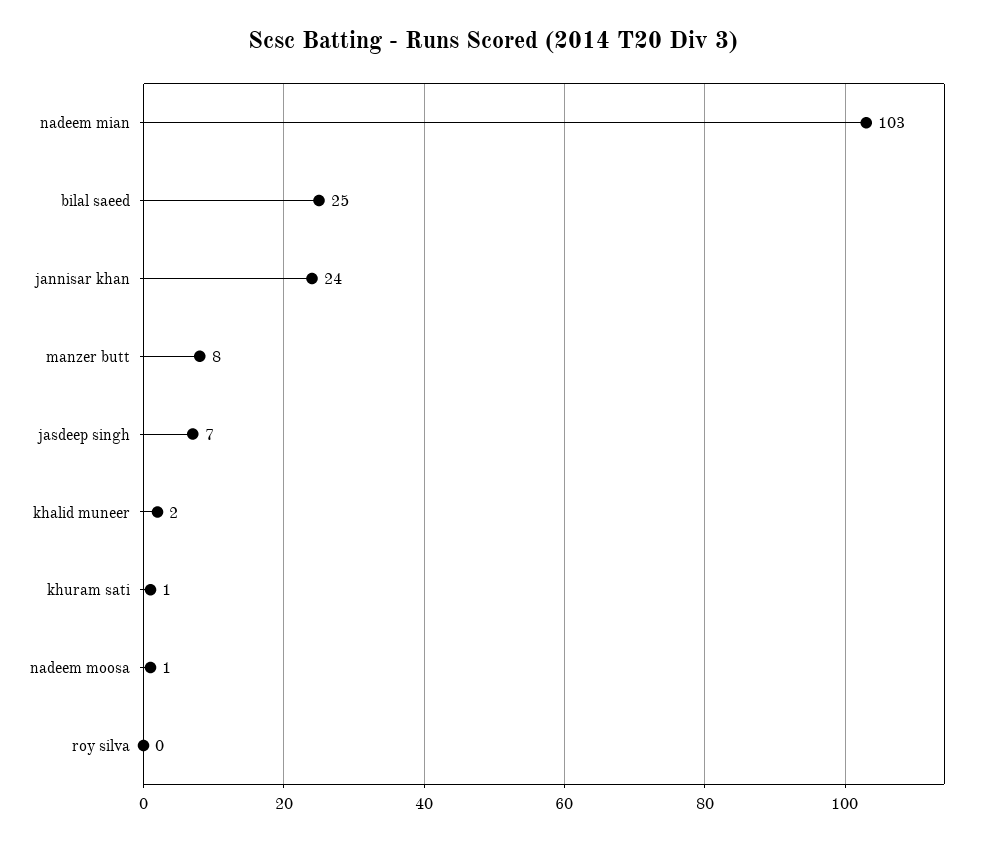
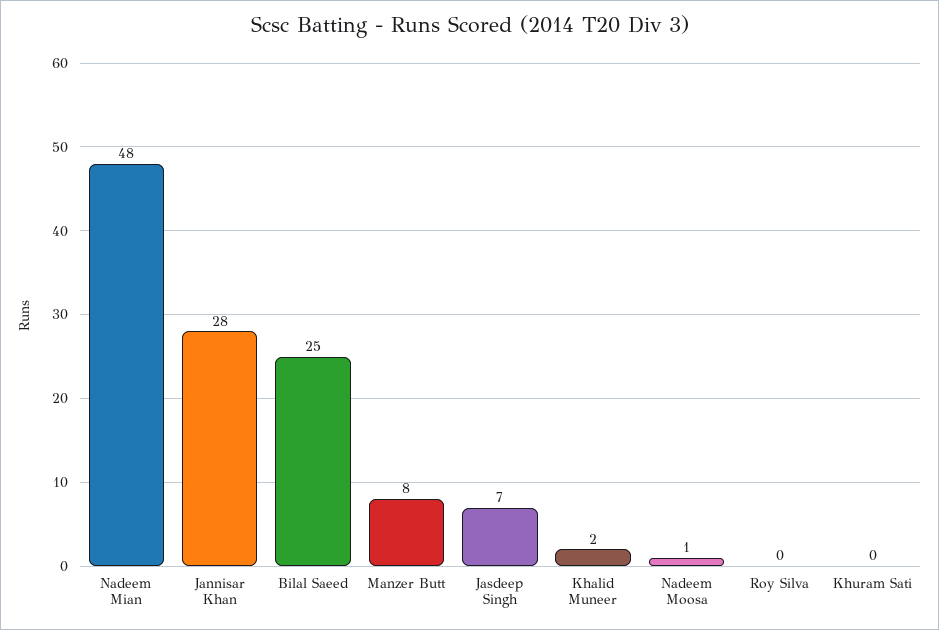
nadeem mian: 103 -> 48
jannisar khan: 24 -> 28
khuram sati: 1 -> 0

